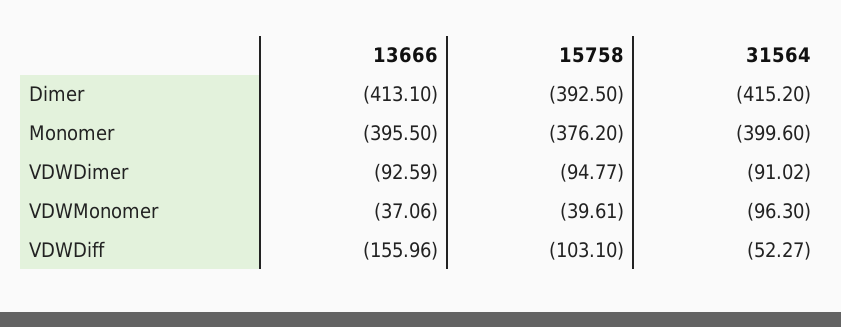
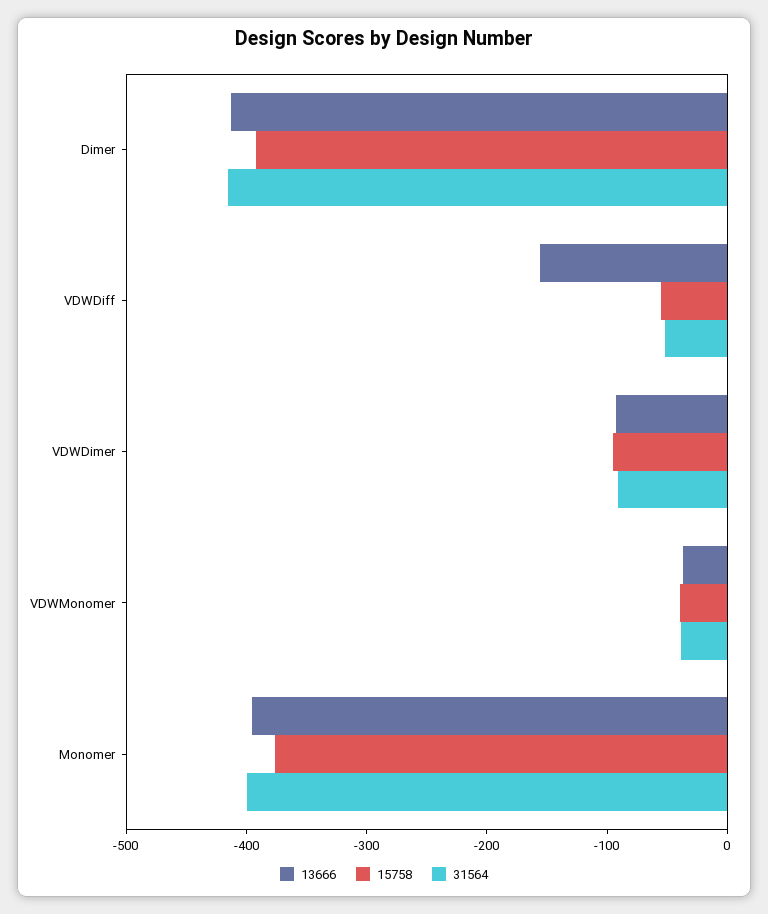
31564, VDWMonomer: -96.3 -> -40
15758, VDWDiff: -103.1 -> -60

